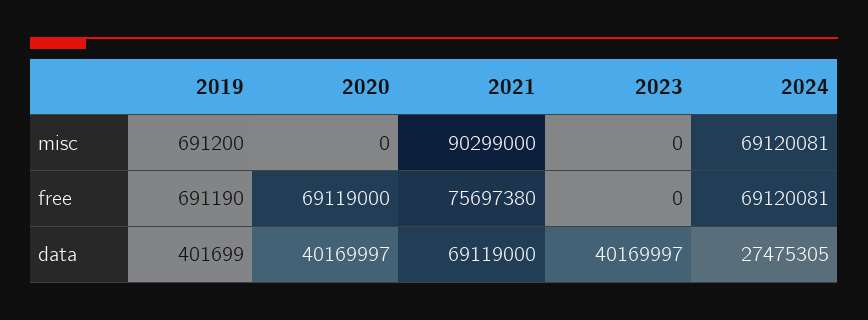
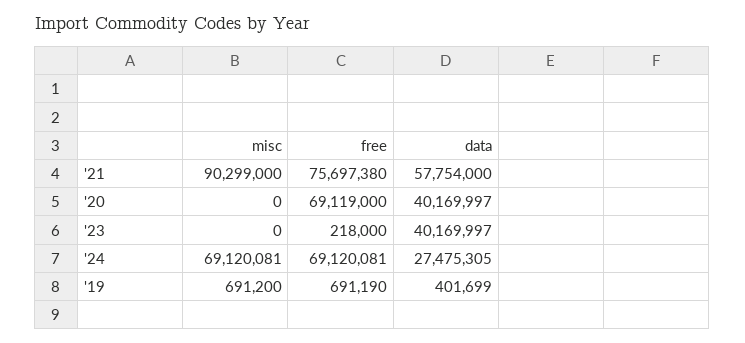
2023, free: 0 -> 218000
2021, data: 69119000 -> 57754000

